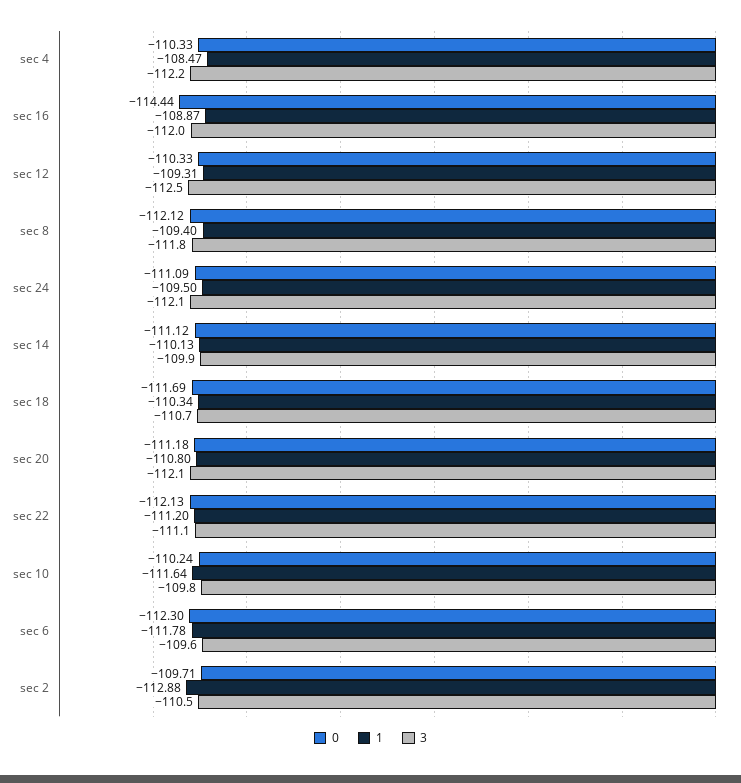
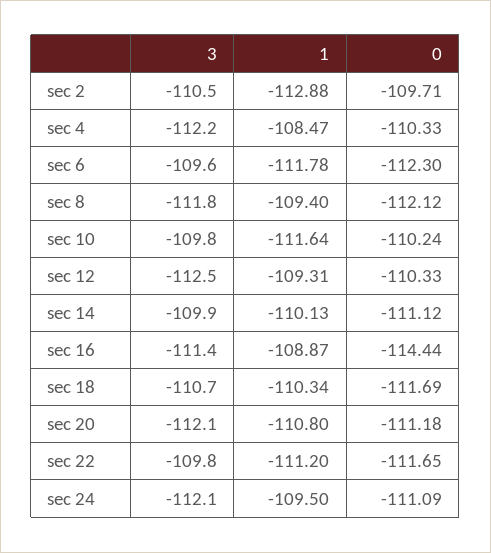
3, sec 16: -112 -> -111.4
0, sec 22: -112.13 -> -111.65
3, sec 22: -111.1 -> -109.8

